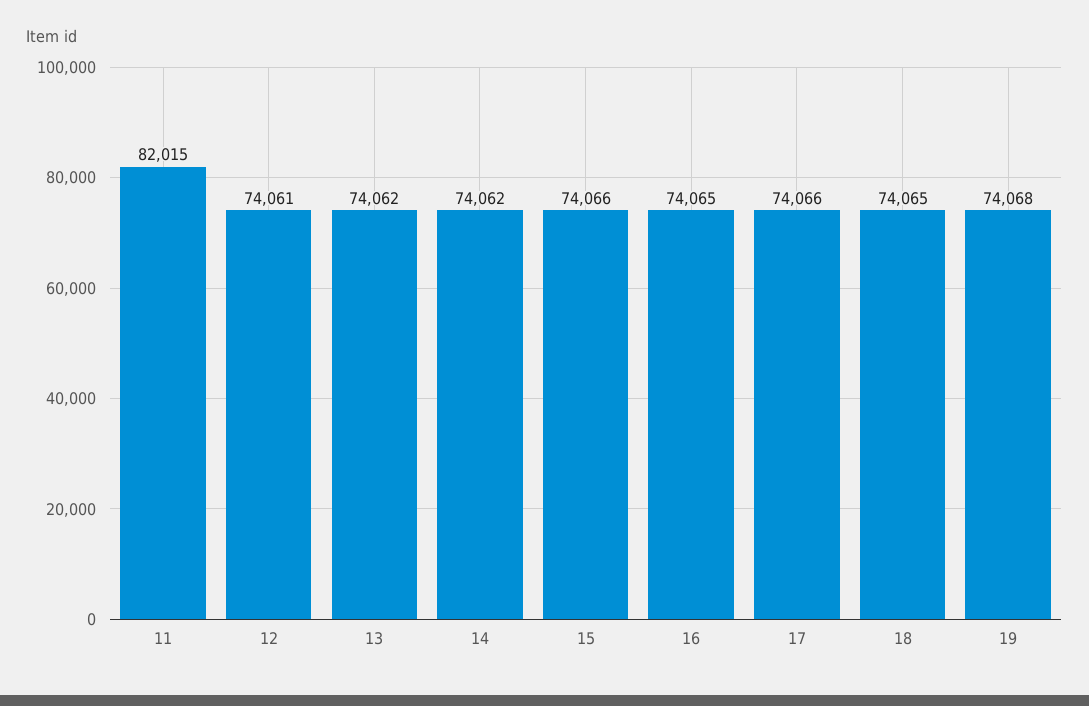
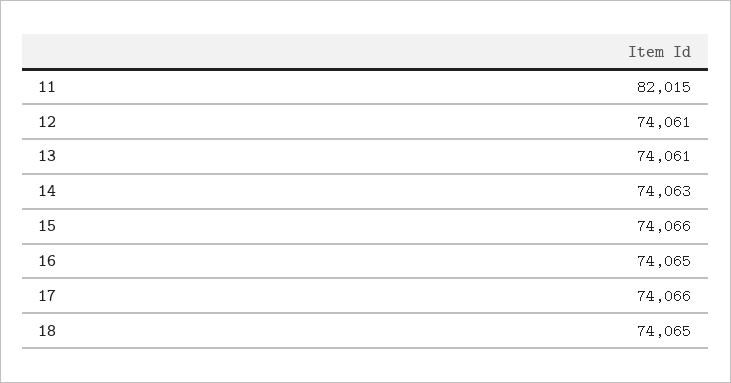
13: 74062 -> 74061
14: 74062 -> 74063
19: 74068 -> none

